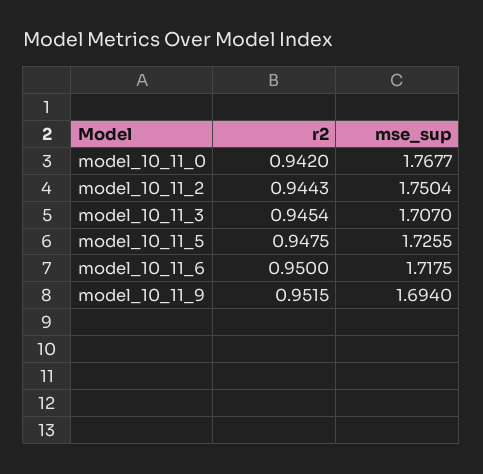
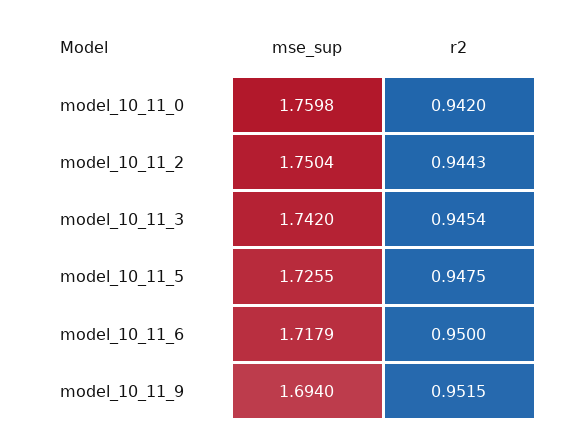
mse_sup, model_10_11_0: 1.7677 -> 1.7598
mse_sup, model_10_11_3: 1.707 -> 1.742
mse_sup, model_10_11_6: 1.7175 -> 1.7179

